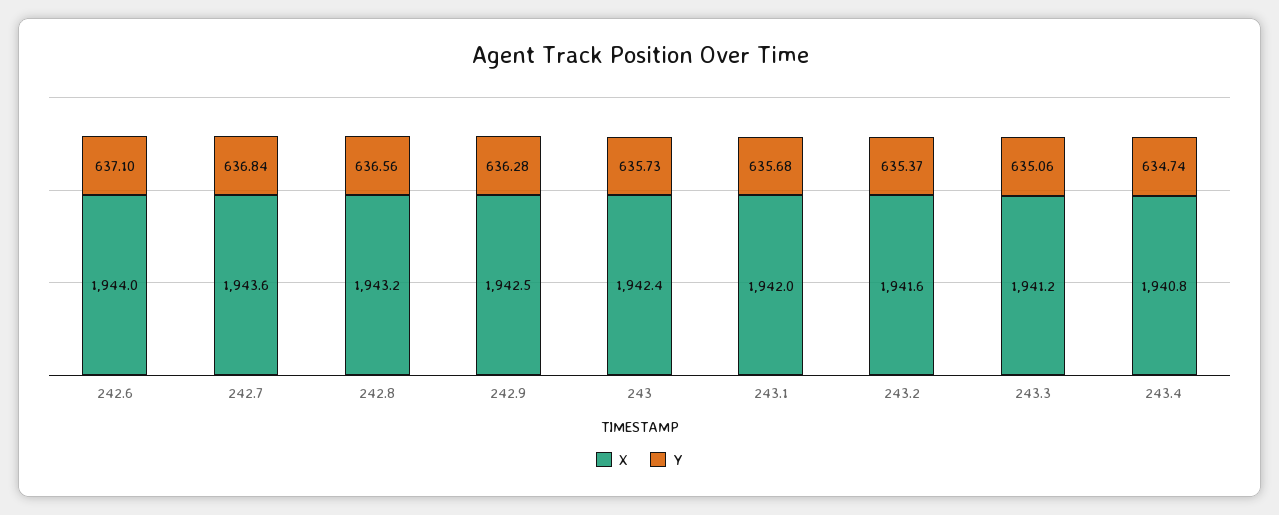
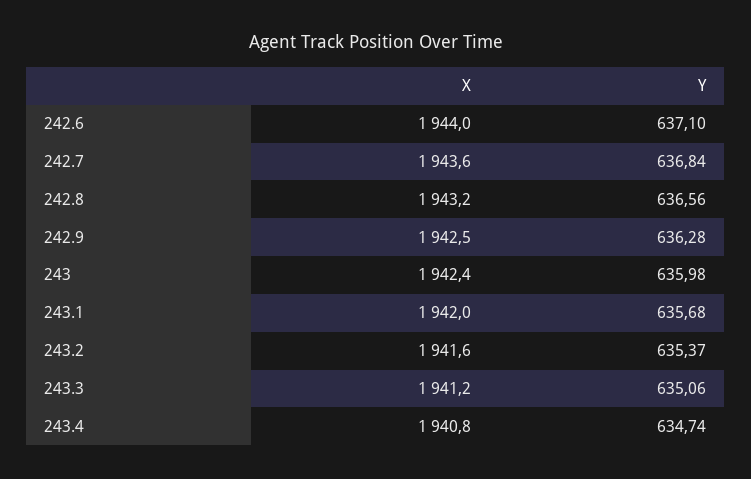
Y, 243: 635.73 -> 635.98

